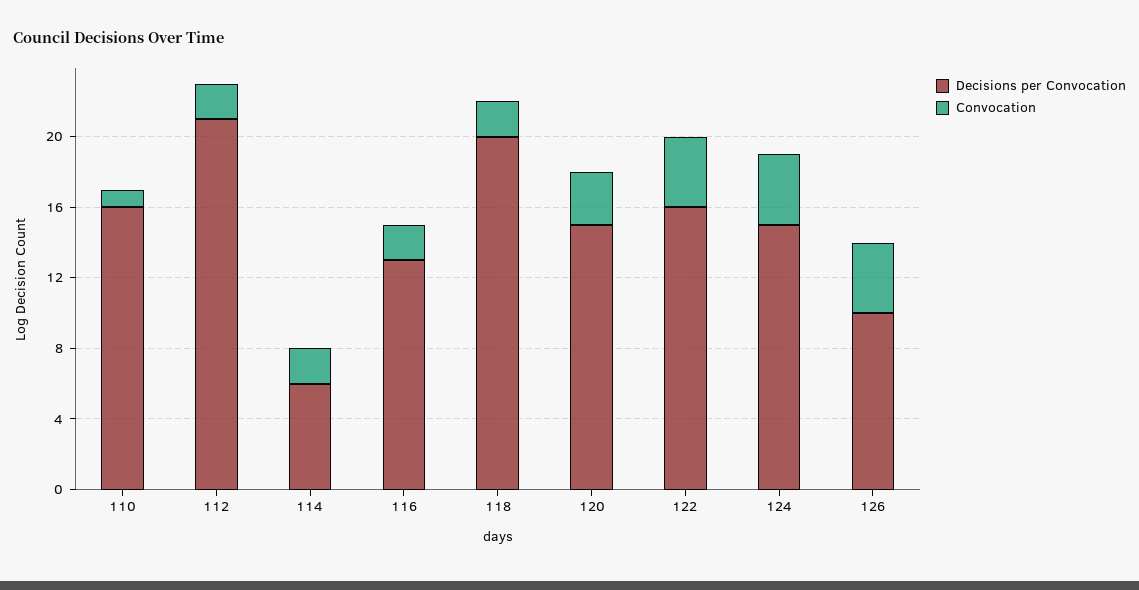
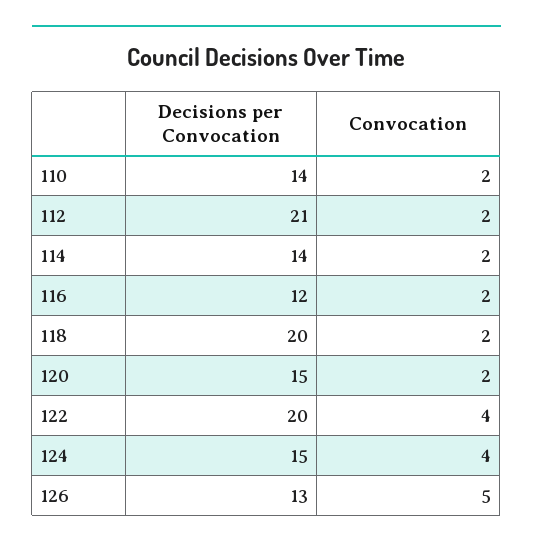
Decisions per Convocation, 110: 16 -> 14
Convocation, 110: 1 -> 2
Decisions per Convocation, 114: 6 -> 14
Decisions per Convocation, 116: 13 -> 12
Convocation, 120: 3 -> 2
Decisions per Convocation, 122: 16 -> 20
Decisions per Convocation, 126: 10 -> 13
Convocation, 126: 4 -> 5

